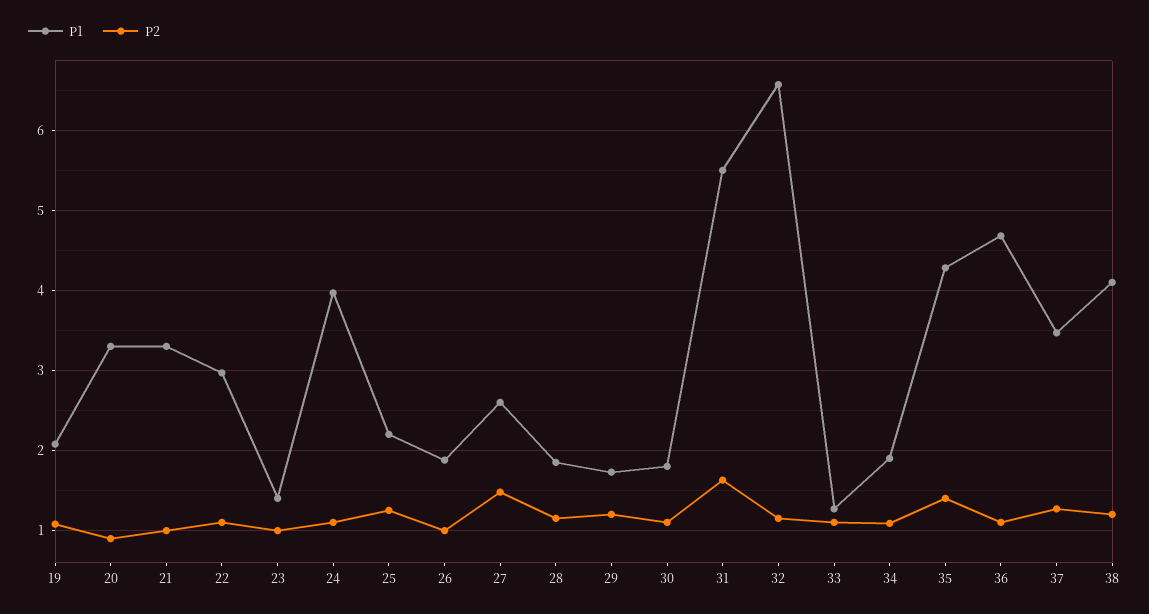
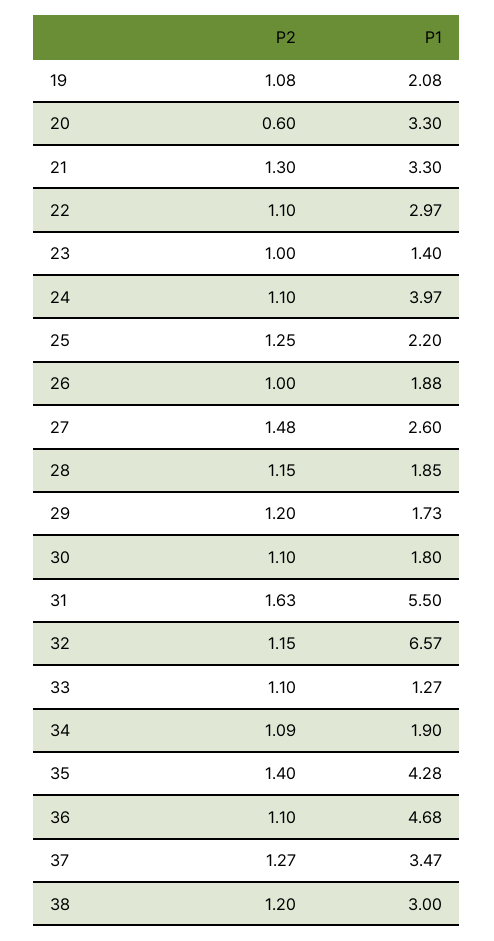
P2, 20: 0.9 -> 0.6
P2, 21: 1 -> 1.3
P1, 38: 4.1 -> 3

